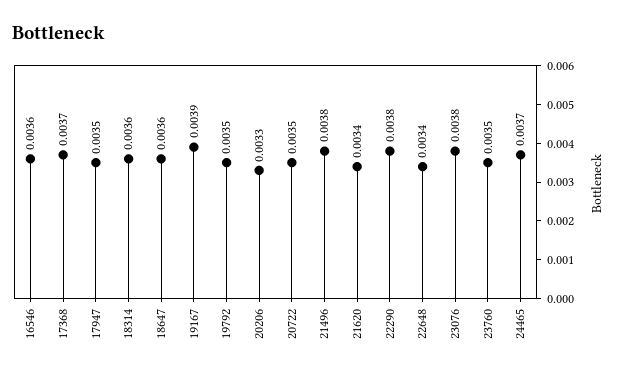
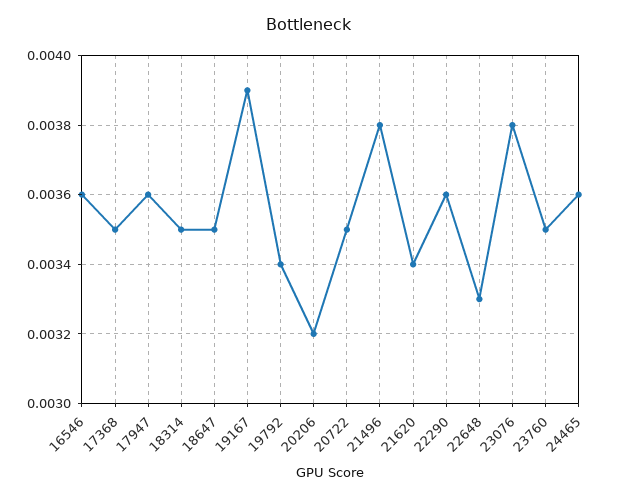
17368: 0.0037 -> 0.0035
17947: 0.0035 -> 0.0036
18314: 0.0036 -> 0.0035
18647: 0.0036 -> 0.0035
19792: 0.0035 -> 0.0034
20206: 0.0033 -> 0.0032
22290: 0.0038 -> 0.0036
22648: 0.0034 -> 0.0033
24465: 0.0037 -> 0.0036

